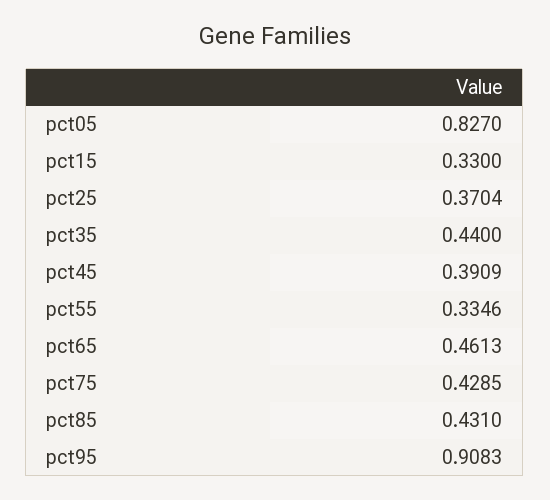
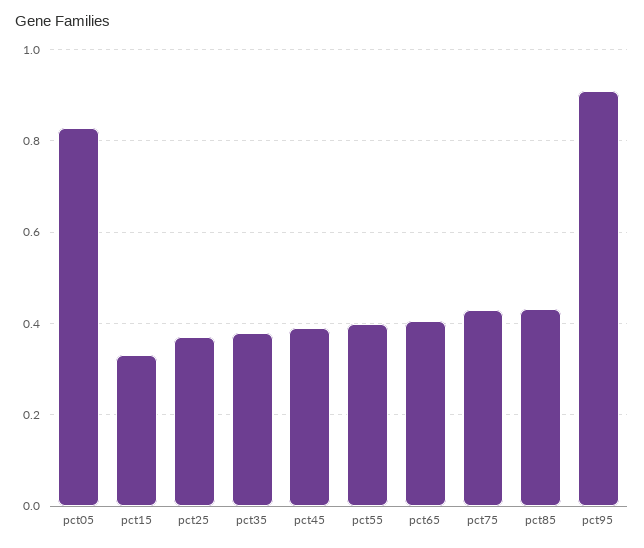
pct35: 0.44 -> 0.38
pct55: 0.3346 -> 0.4
pct65: 0.4613 -> 0.4

